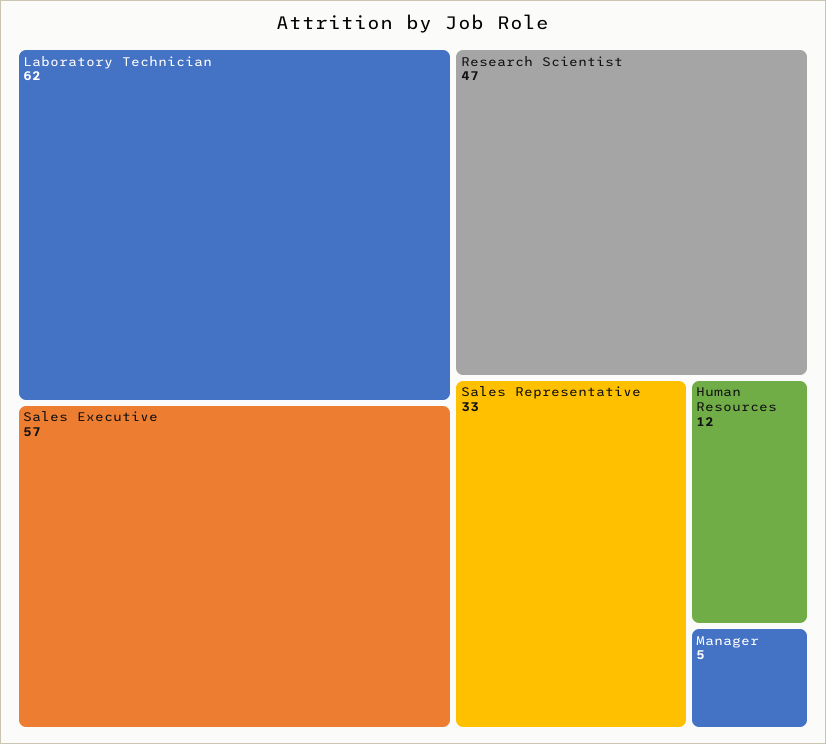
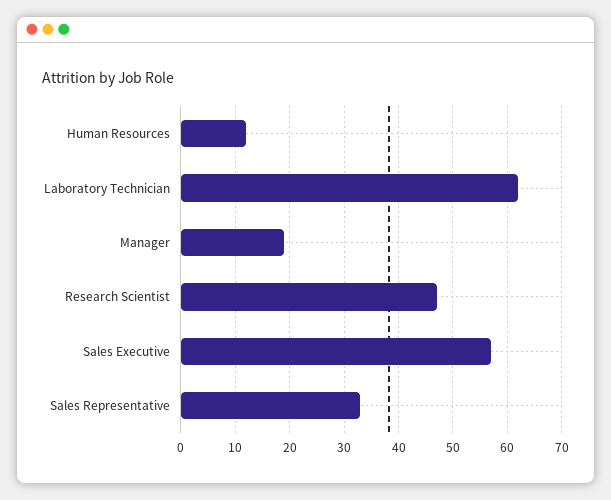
Manager: 5 -> 20

